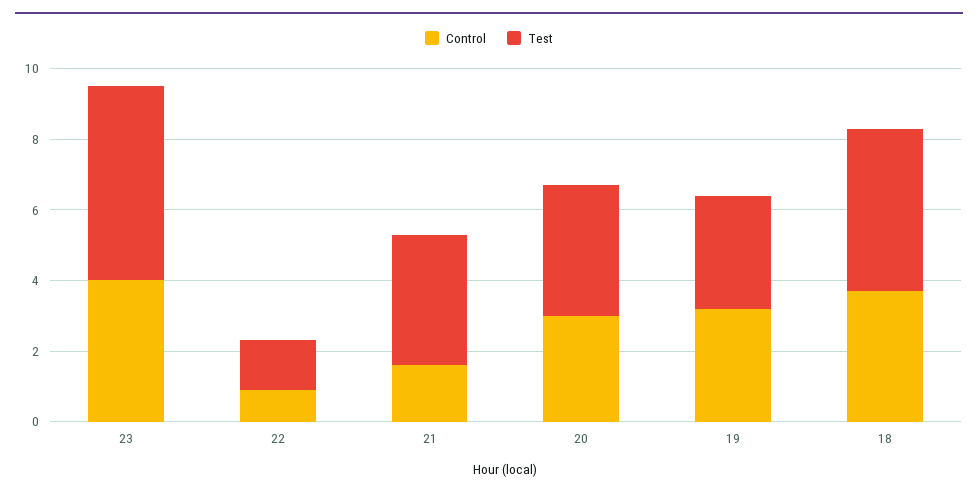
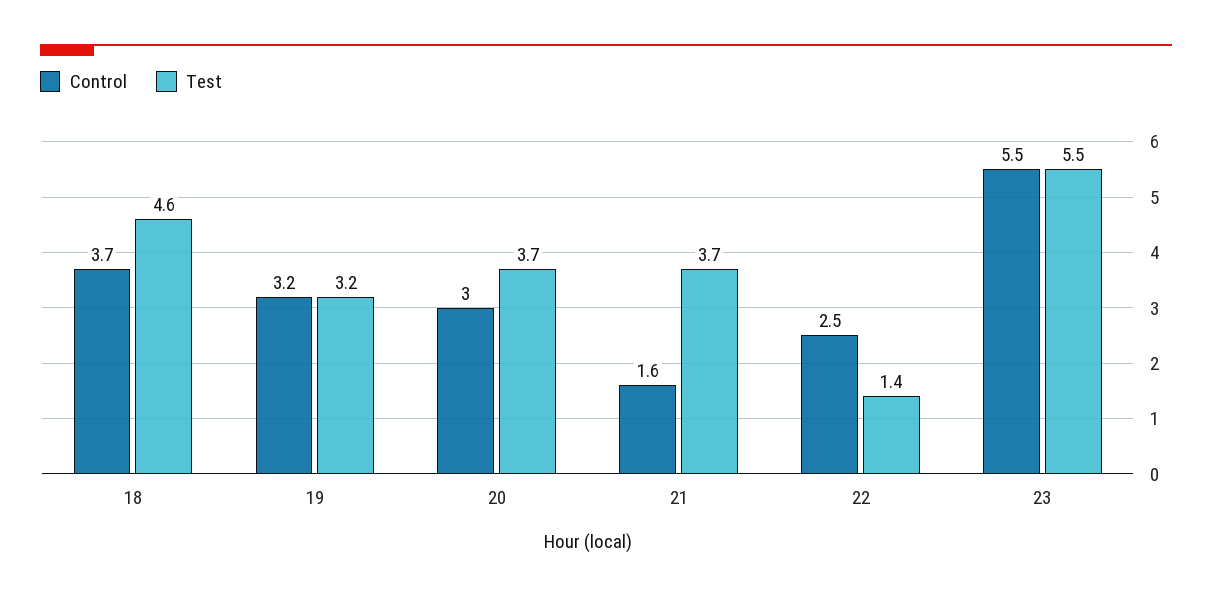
Control, 23: 4 -> 5.5
Control, 22: 1 -> 2.5

